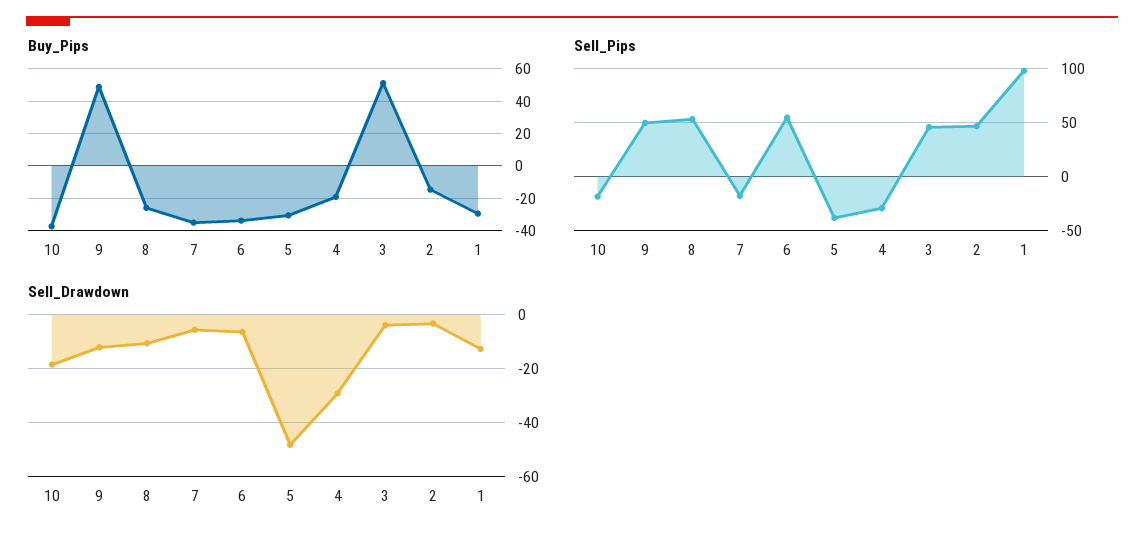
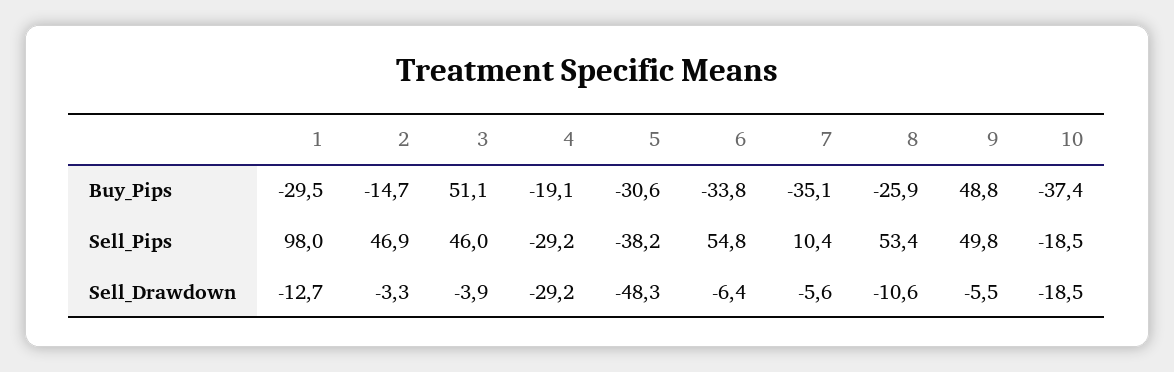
Sell_Pips, 7: -20 -> 10.4
Sell_Drawdown, 9: -12.5 -> -5.5

